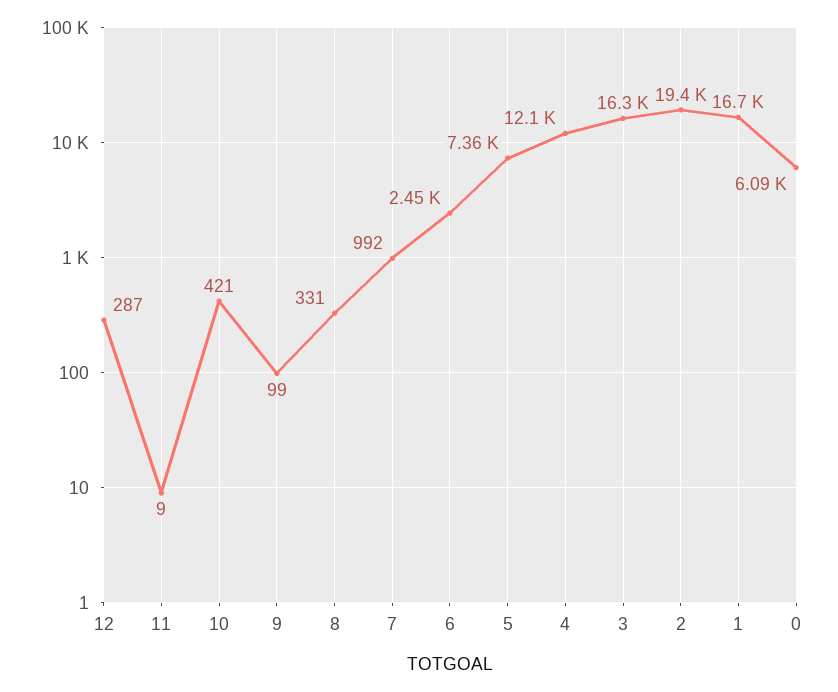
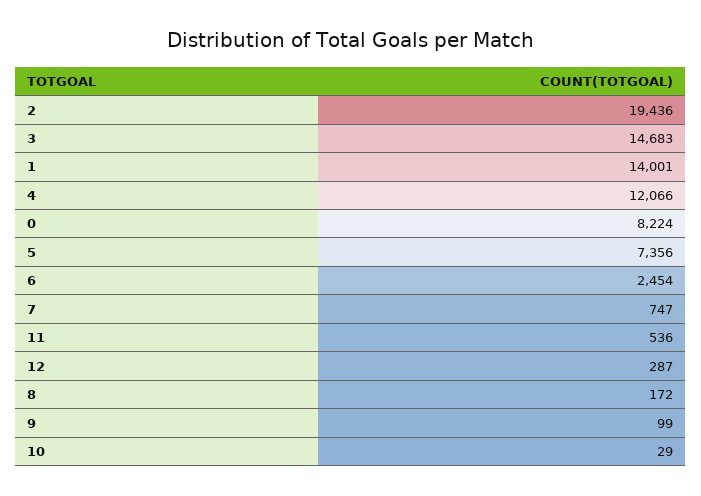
11: 9 -> 536
10: 421 -> 29
8: 331 -> 172
7: 992 -> 747
3: 16300 -> 14683
1: 16700 -> 14001
0: 6090 -> 8224

